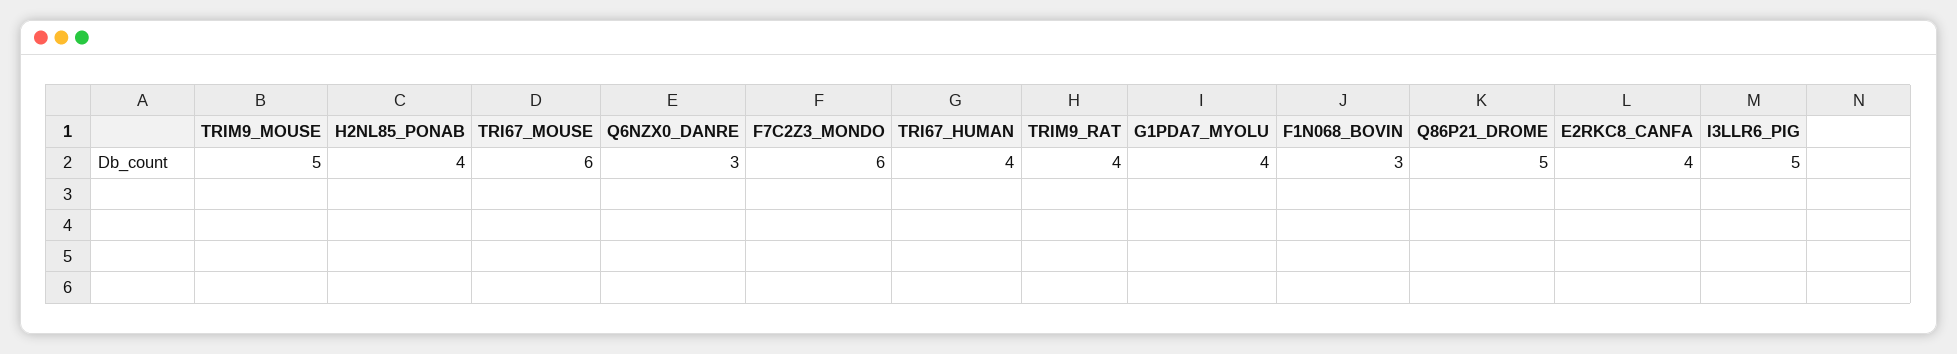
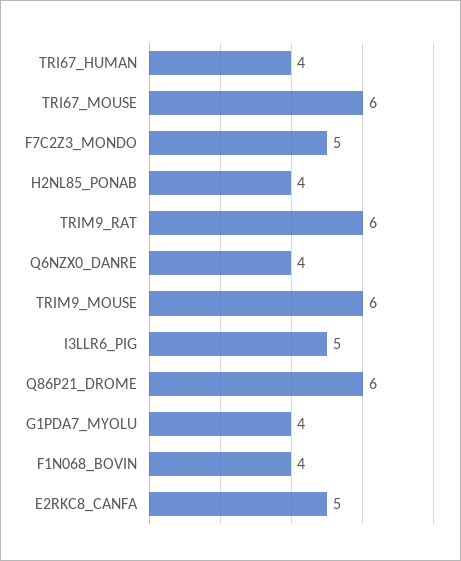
TRIM9_MOUSE: 5 -> 6
Q6NZX0_DANRE: 3 -> 4
F7C2Z3_MONDO: 6 -> 5
TRIM9_RAT: 4 -> 6
F1N068_BOVIN: 3 -> 4
Q86P21_DROME: 5 -> 6
E2RKC8_CANFA: 4 -> 5

